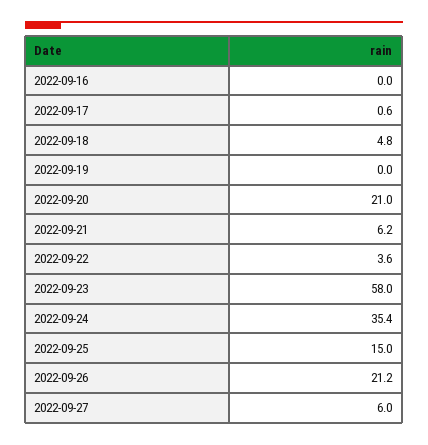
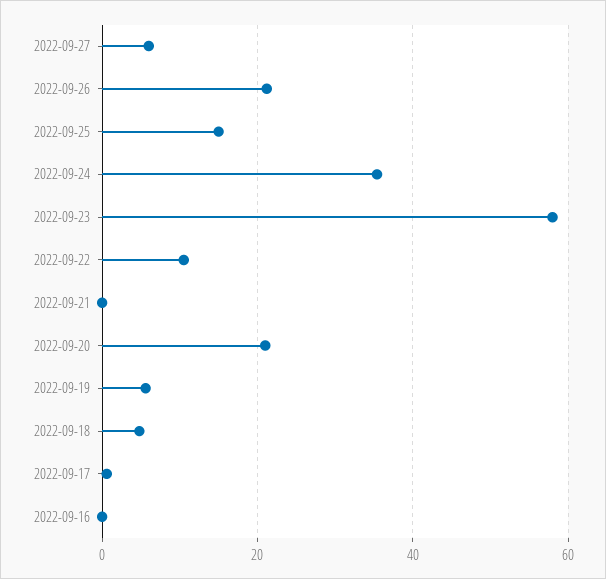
2022-09-19: 0 -> 6
2022-09-21: 6.2 -> 0
2022-09-22: 3.6 -> 10

